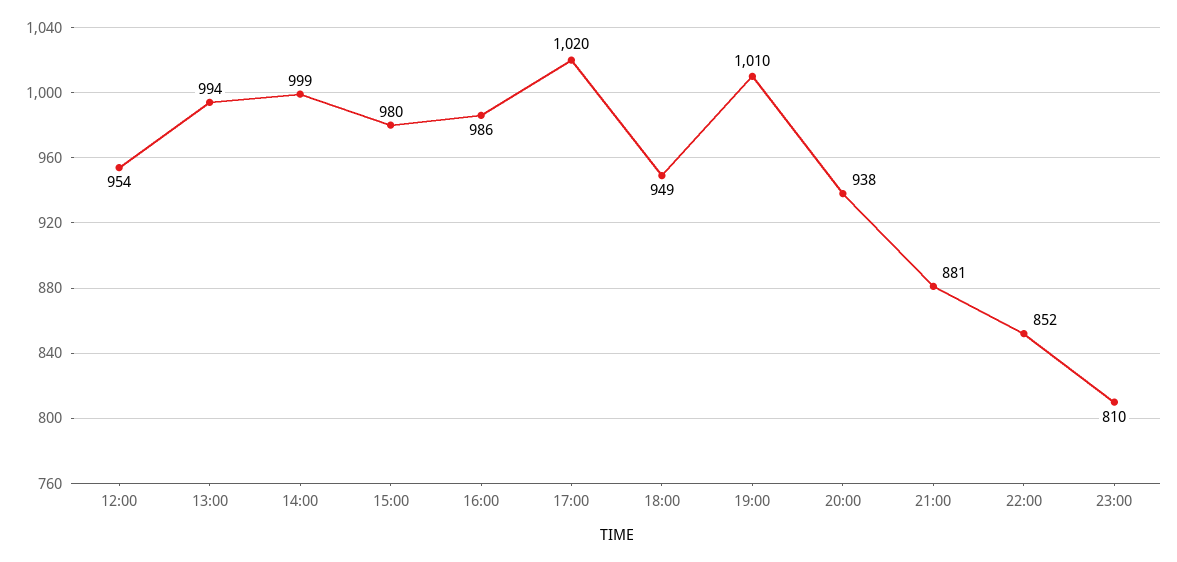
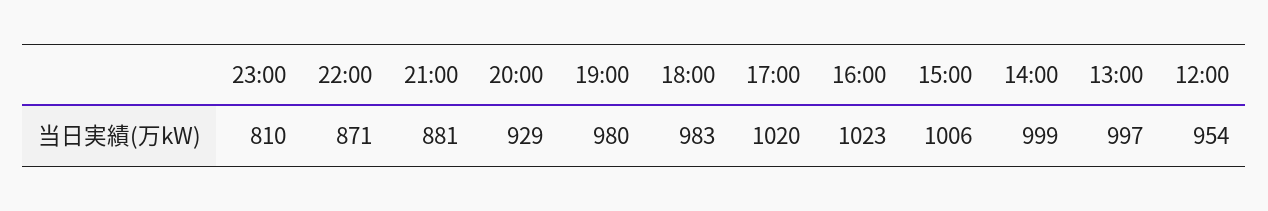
13:00: 994 -> 997
15:00: 980 -> 1006
16:00: 986 -> 1023
18:00: 949 -> 983
19:00: 1010 -> 980
20:00: 938 -> 929
22:00: 852 -> 871

